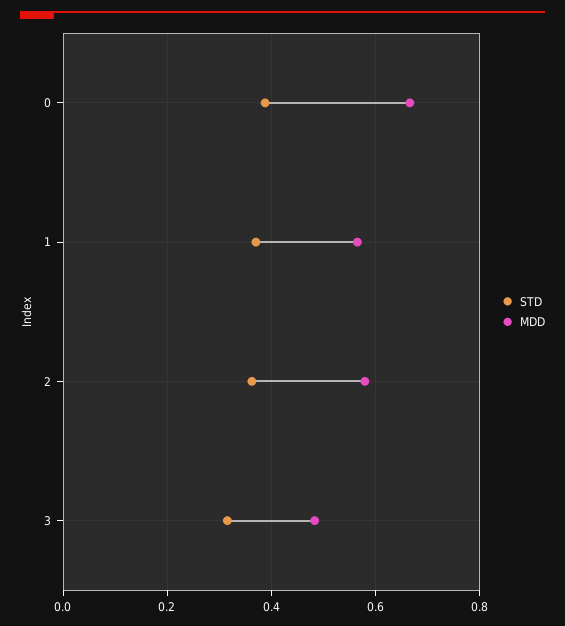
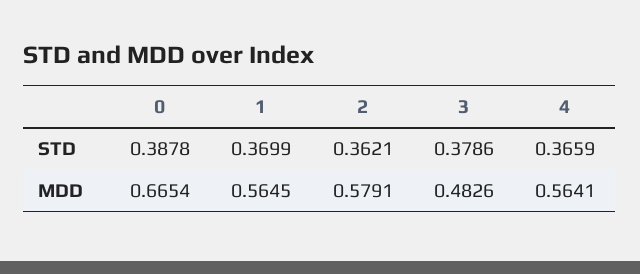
STD, 3: 0.32 -> 0.3786
STD, 4: none -> 0.3659
MDD, 4: none -> 0.5641

